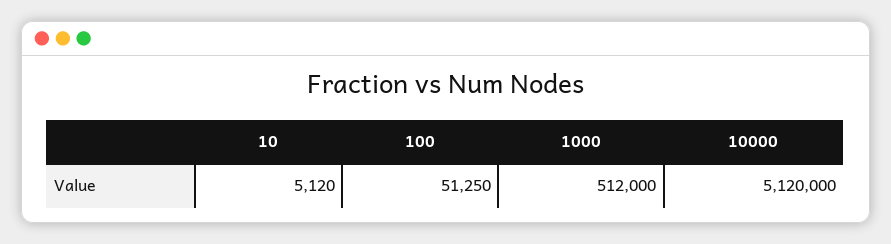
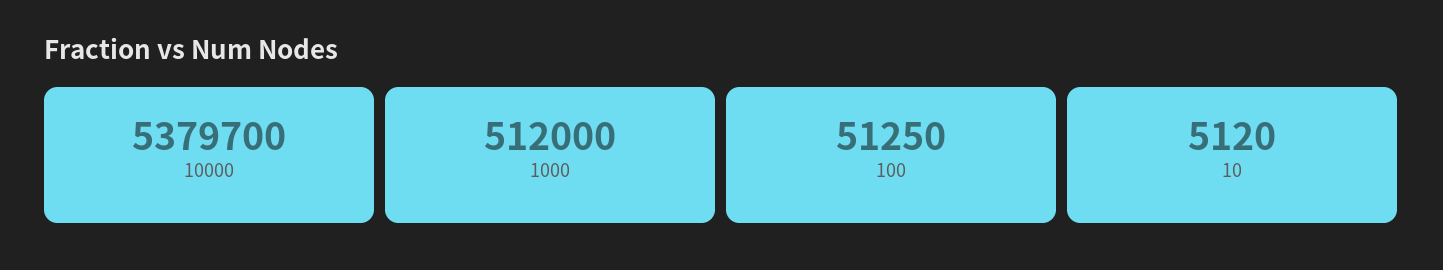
10000: 5120000 -> 5379700

